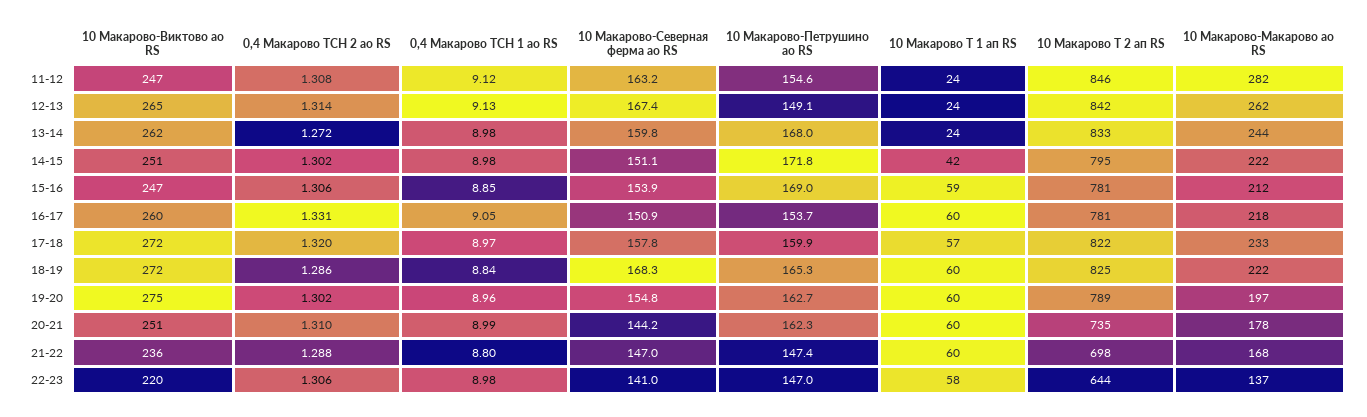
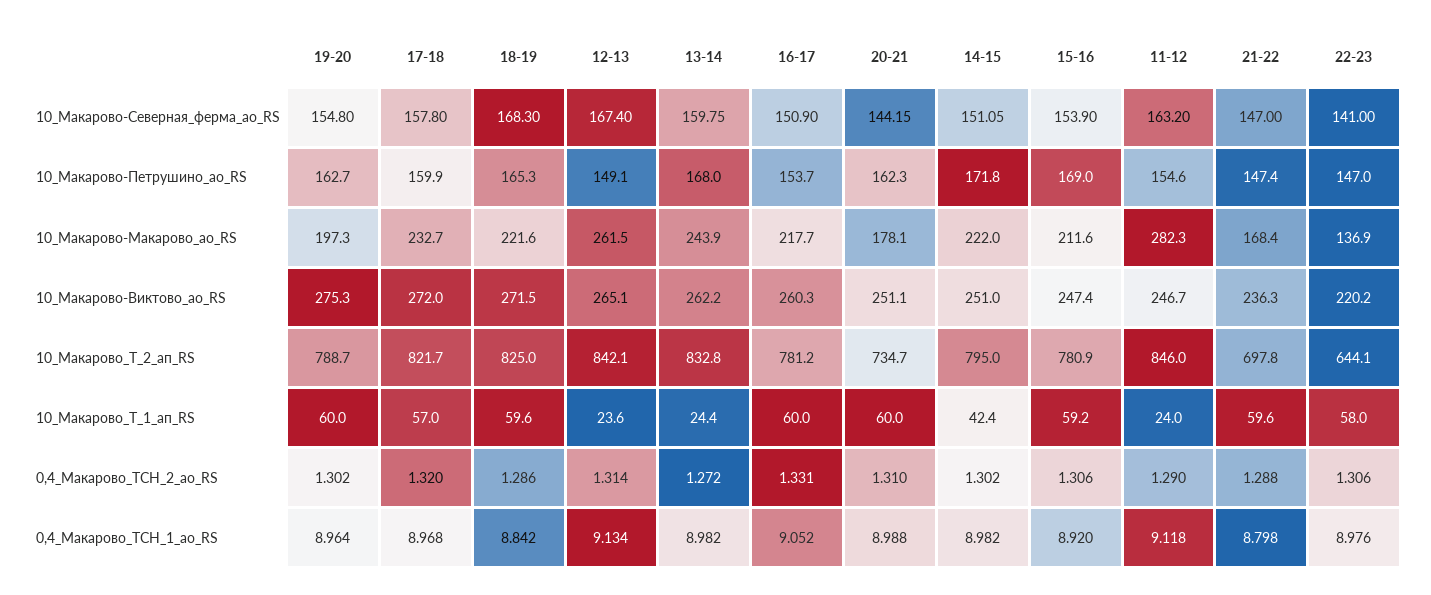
0,4 Макарово ТСН 2 ао RS, 11-12: 1.308 -> 1.29
0,4 Макарово ТСН 1 ао RS, 15-16: 8.85 -> 8.92

